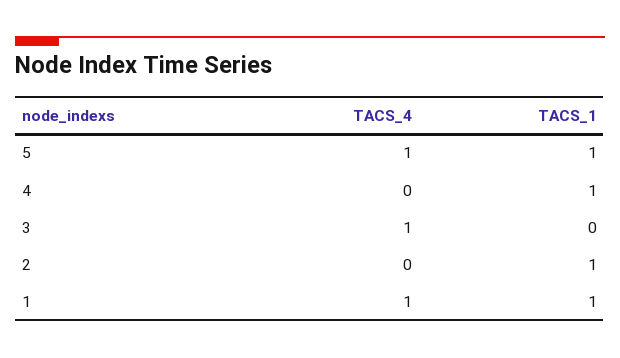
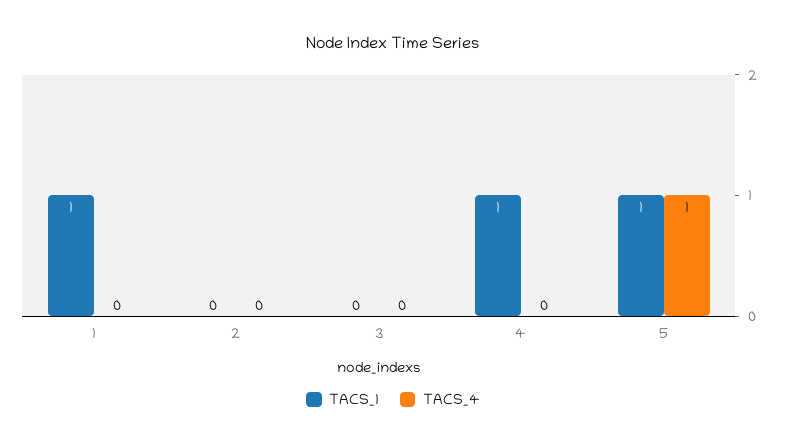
TACS_4, 3: 1 -> 0
TACS_1, 2: 1 -> 0
TACS_4, 1: 1 -> 0

